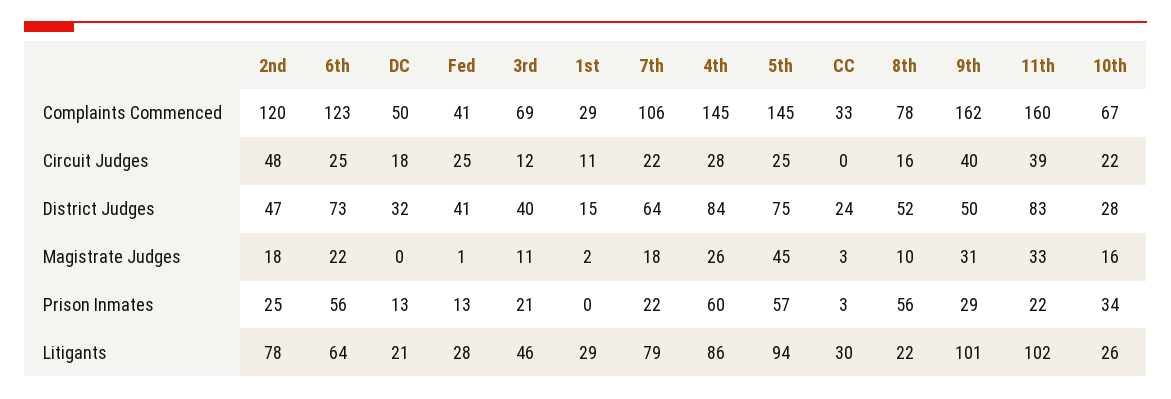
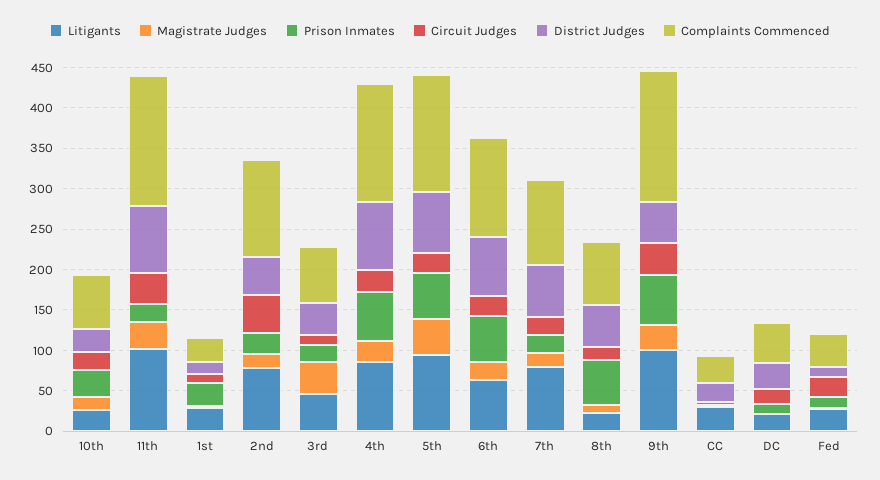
District Judges, Fed: 41 -> 10
Magistrate Judges, 3rd: 11 -> 40
Prison Inmates, 1st: 0 -> 30
Prison Inmates, 9th: 29 -> 60

